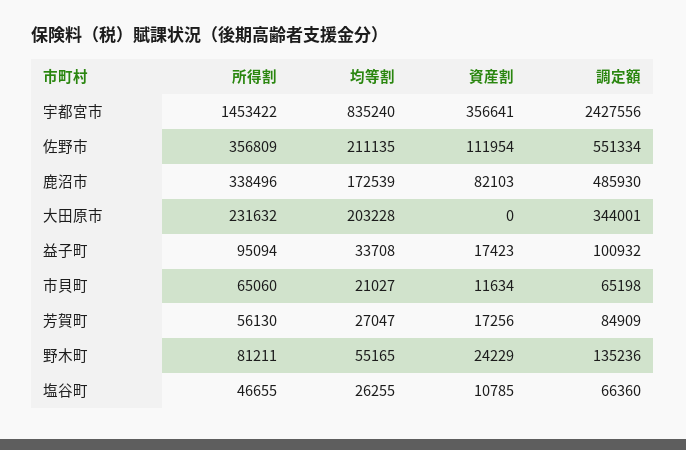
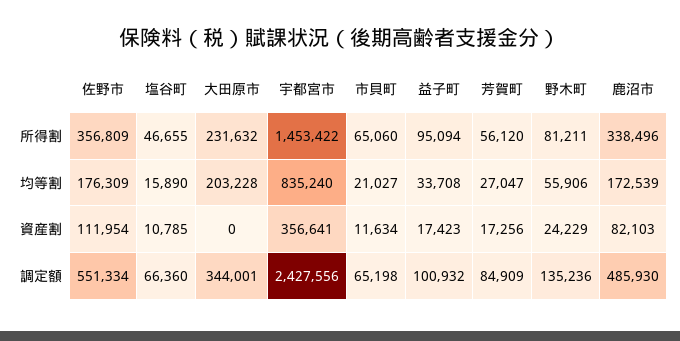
均等割, 佐野市: 211135 -> 176309
所得割, 芳賀町: 56130 -> 56120
均等割, 野木町: 55165 -> 55906
均等割, 塩谷町: 26255 -> 15890

